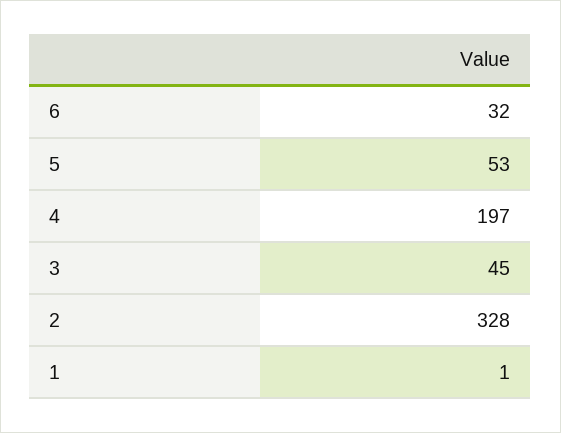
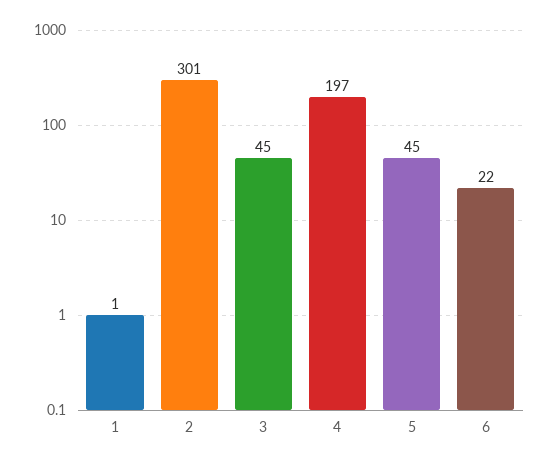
6: 32 -> 22
5: 53 -> 45
2: 328 -> 301

